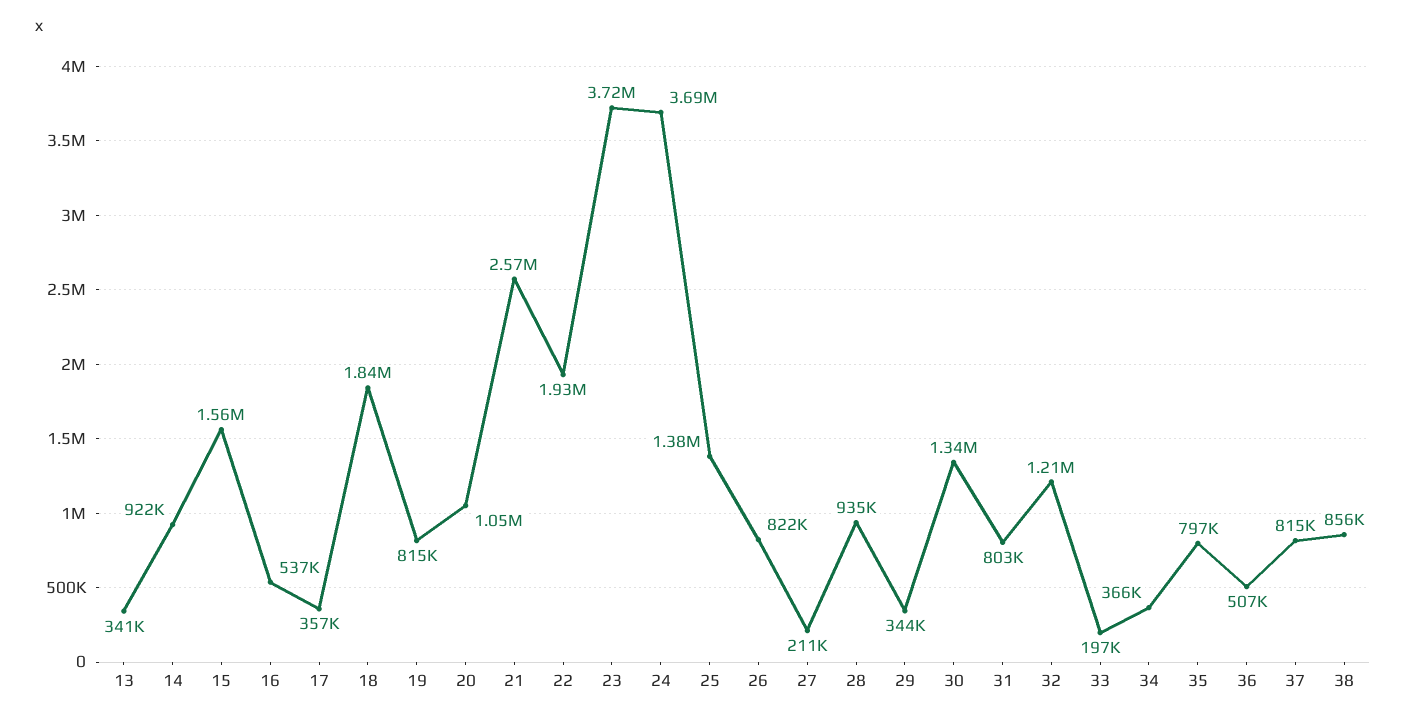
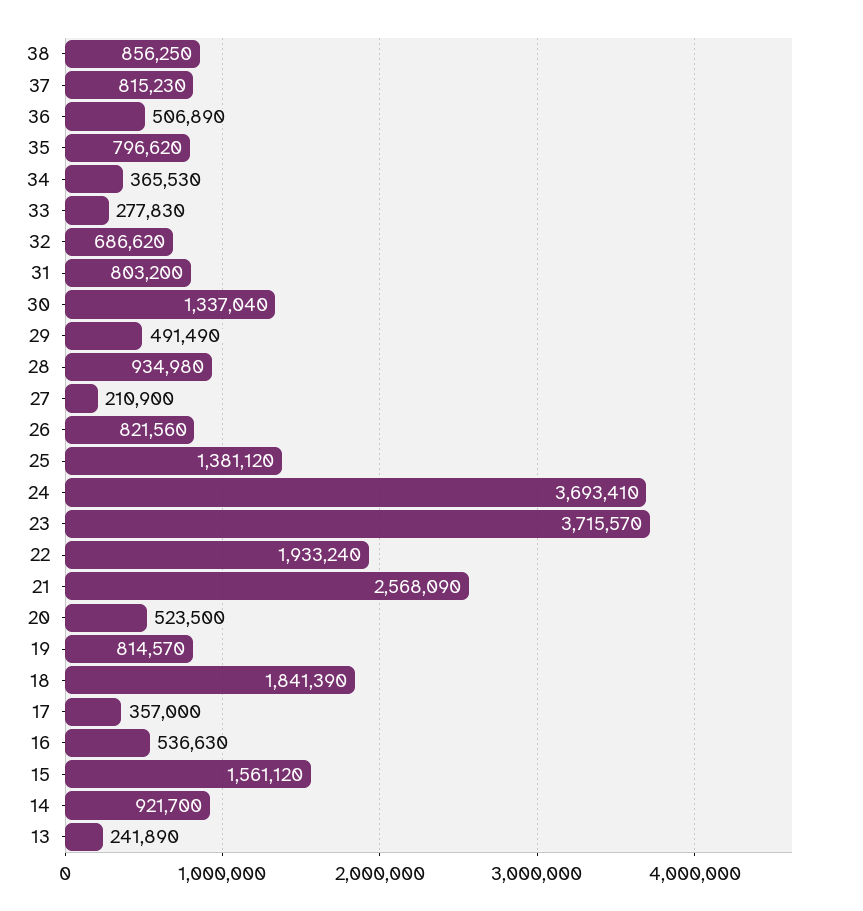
13: 341000 -> 241890
20: 1050000 -> 523500
29: 344000 -> 491490
32: 1210000 -> 686620
33: 197000 -> 277830

